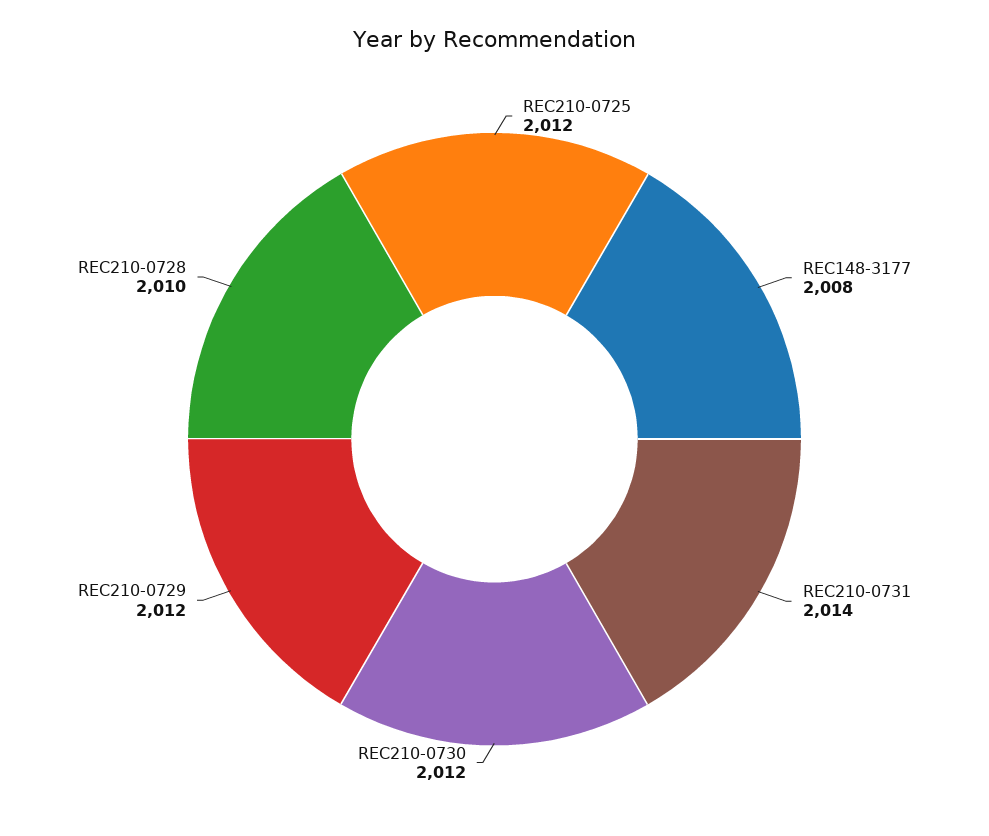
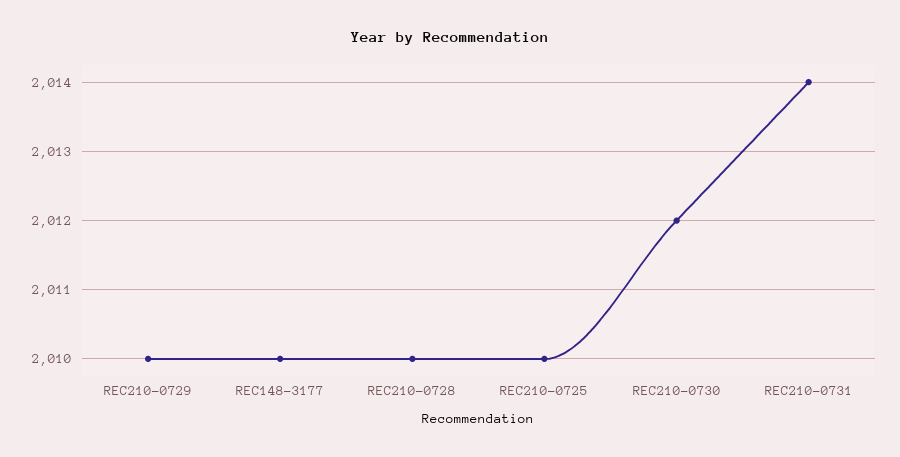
REC210-0725: 2012 -> 2010
REC148-3177: 2008 -> 2010
REC210-0729: 2012 -> 2010

